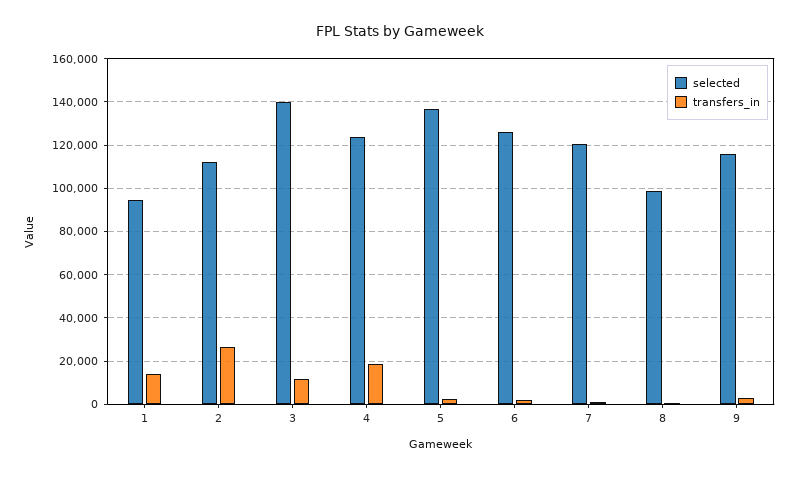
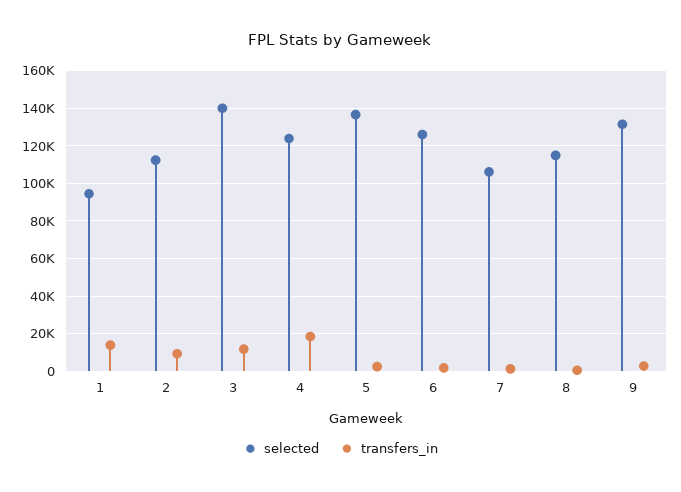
transfers_in, 2: 25000 -> 10000
selected, 7: 120000 -> 105000
selected, 8: 100000 -> 115000
selected, 9: 115000 -> 130000

